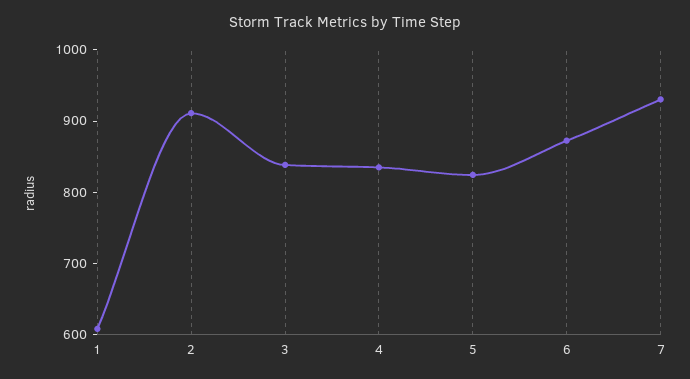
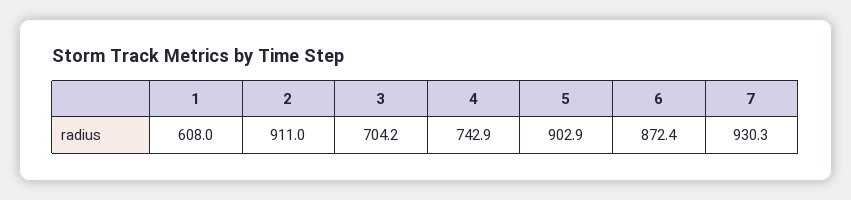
3: 840 -> 704.2
4: 840 -> 742.9
5: 820 -> 902.9

